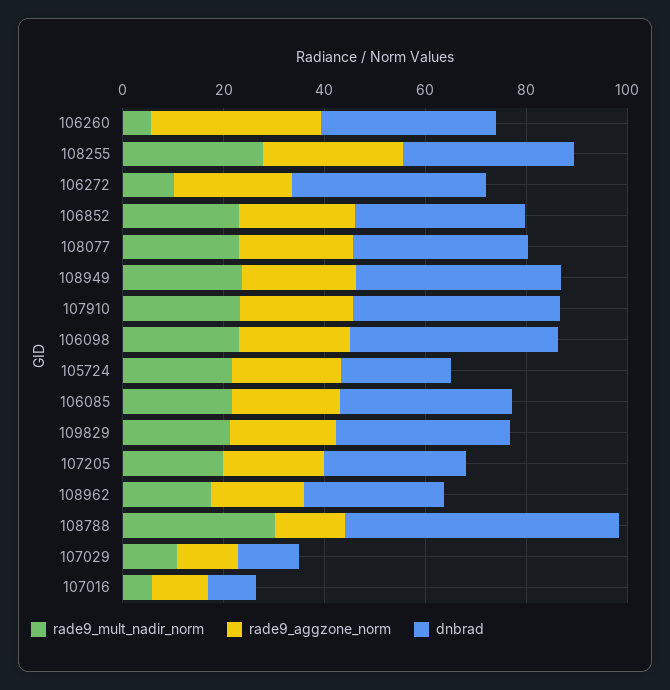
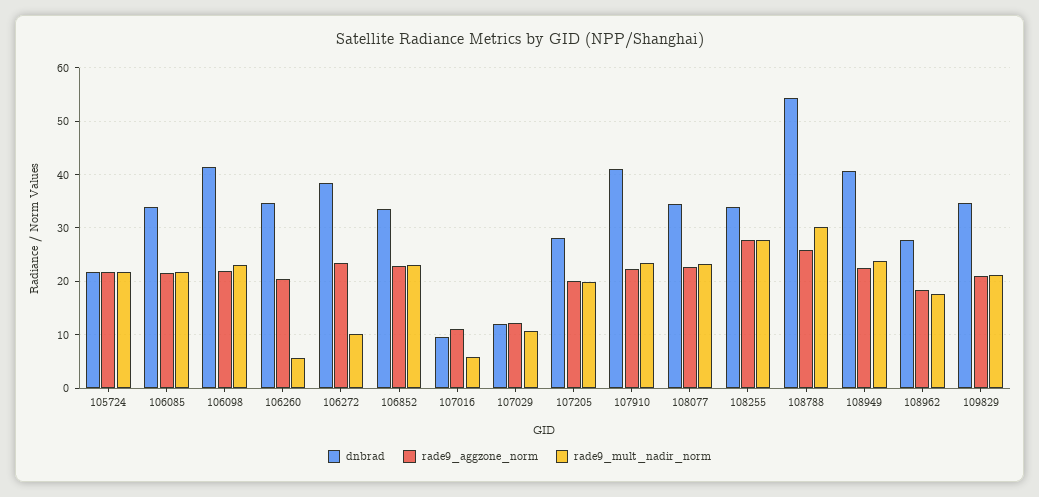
rade9_aggzone_norm, 106260: 35 -> 20
rade9_aggzone_norm, 108788: 15 -> 26

